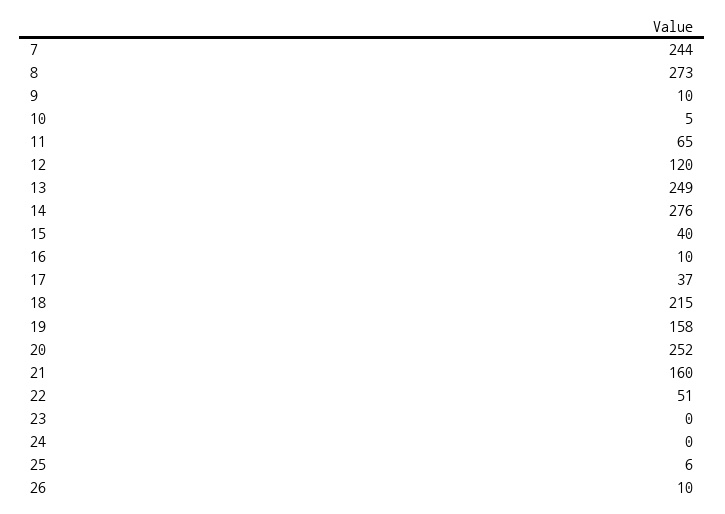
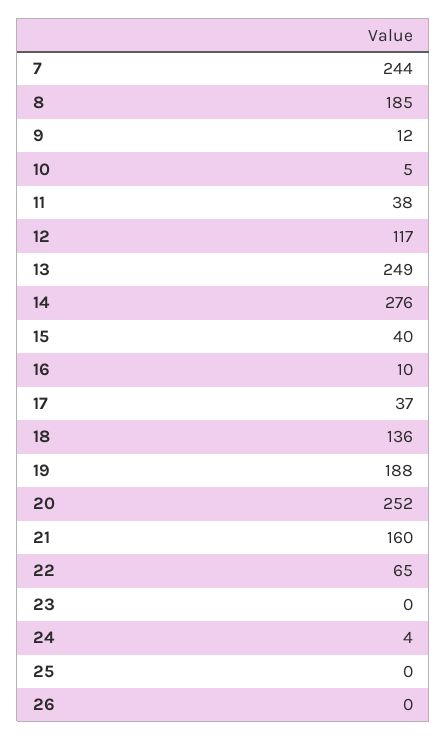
8: 273 -> 185
9: 10 -> 12
11: 65 -> 38
12: 120 -> 117
18: 215 -> 136
19: 158 -> 188
22: 51 -> 65
24: 0 -> 4
25: 6 -> 0
26: 10 -> 0

